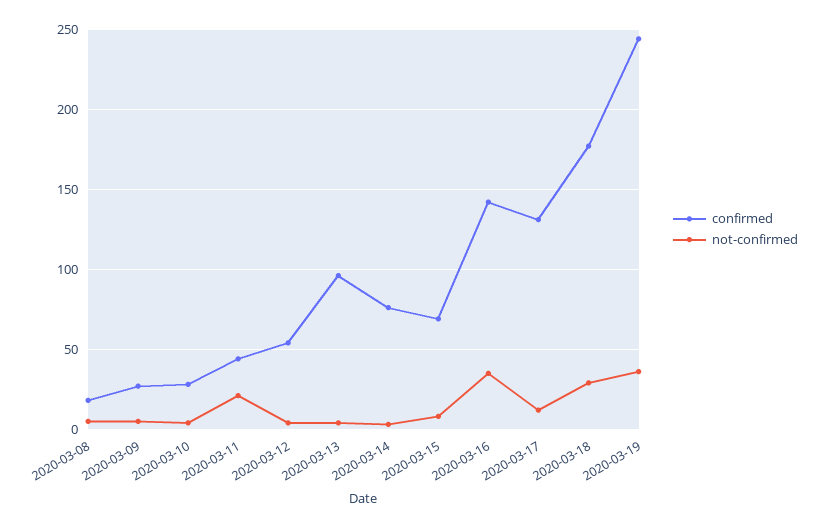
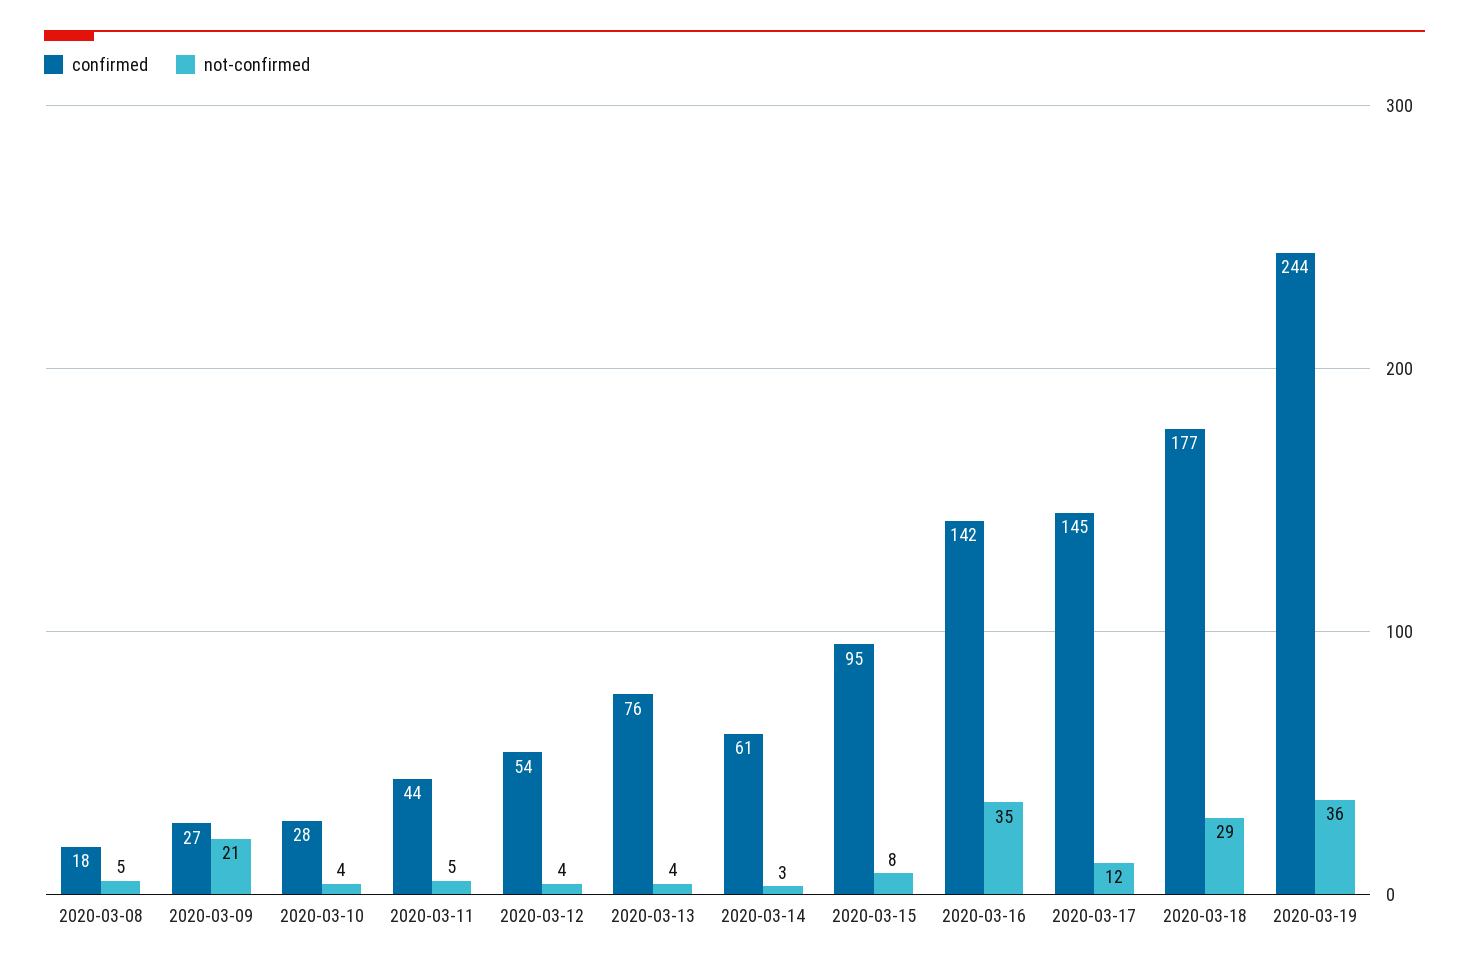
not-confirmed, 2020-03-09: 5 -> 21
not-confirmed, 2020-03-11: 20 -> 5
confirmed, 2020-03-13: 95 -> 76
confirmed, 2020-03-14: 75 -> 61
confirmed, 2020-03-15: 70 -> 95
confirmed, 2020-03-17: 130 -> 145

